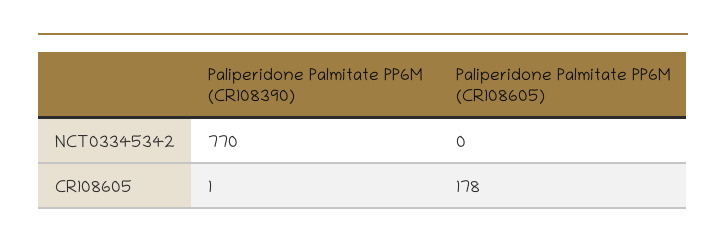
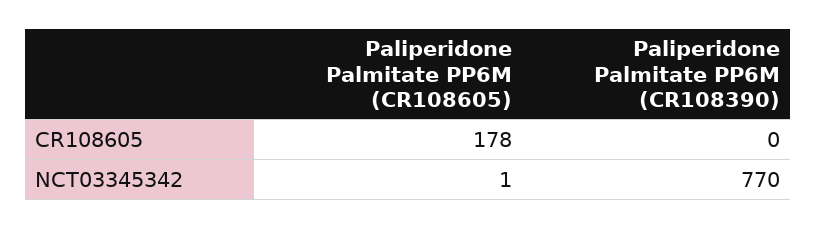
Paliperidone Palmitate PP6M (CR108605), NCT03345342: 0 -> 1
Paliperidone Palmitate PP6M (CR108390), CR108605: 1 -> 0

